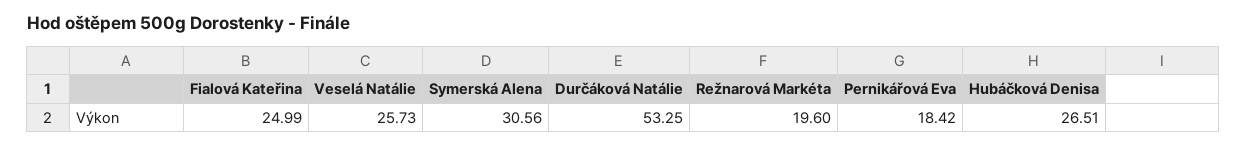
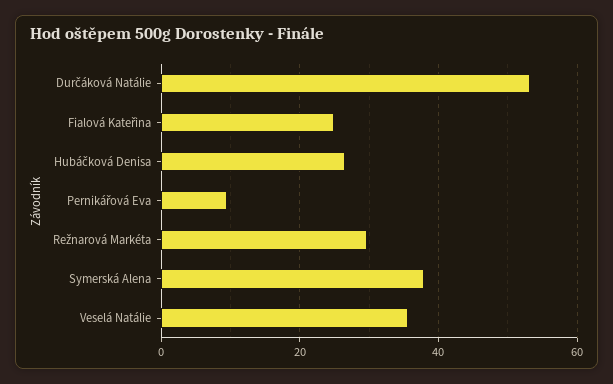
Veselá Natálie: 25.73 -> 36
Symerská Alena: 30.56 -> 38
Režnarová Markéta: 19.6 -> 30
Pernikářová Eva: 18.42 -> 10

